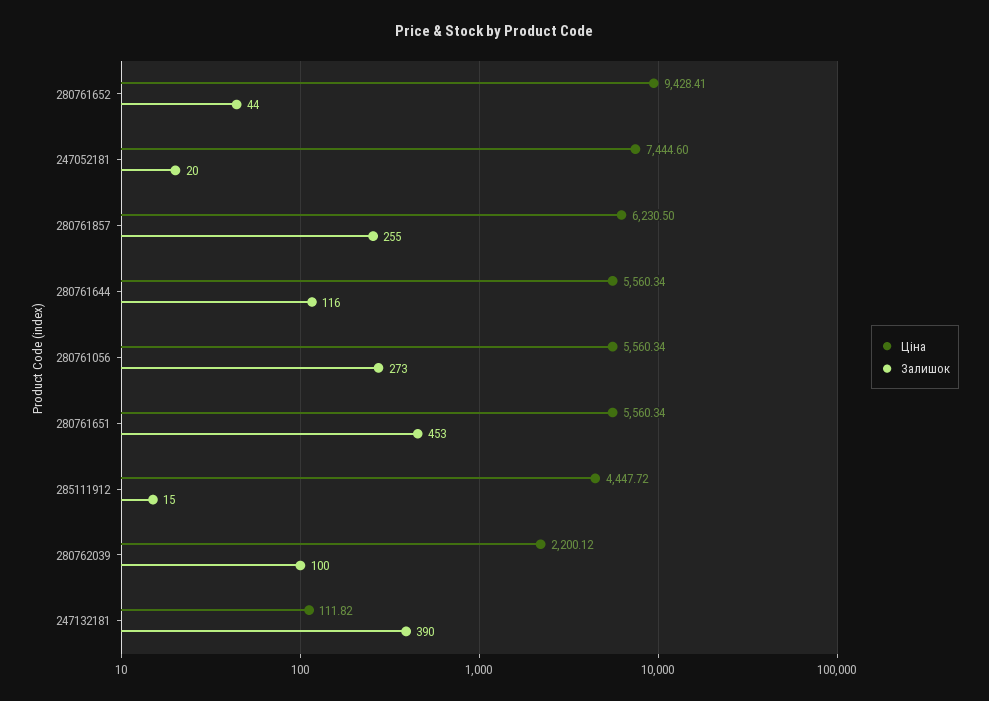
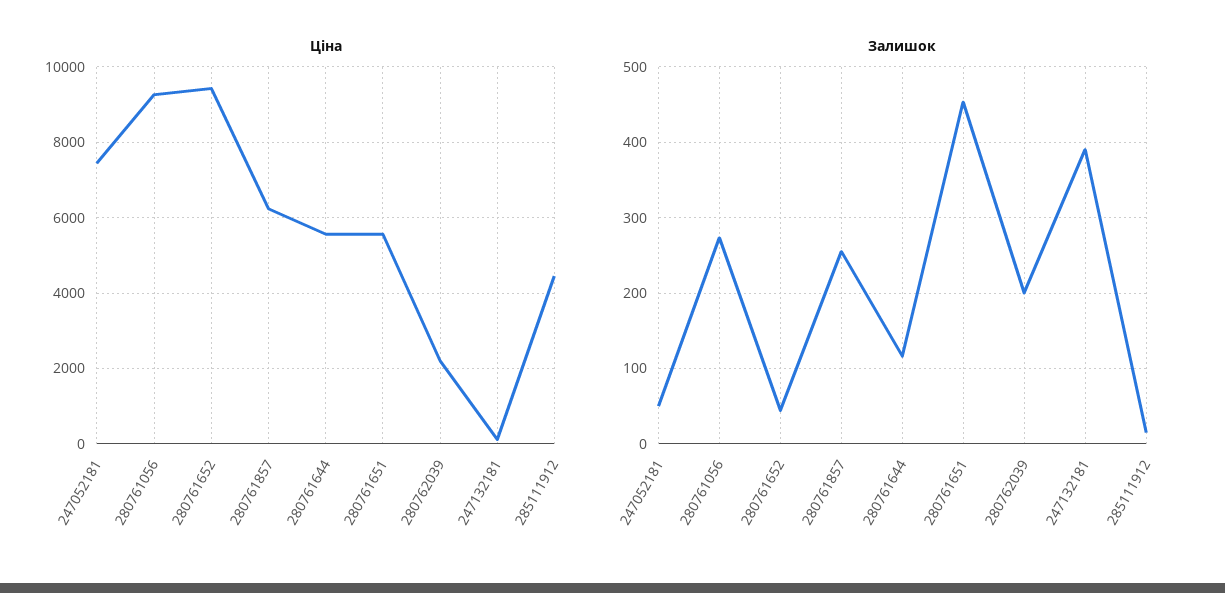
Залишок, 247052181: 20 -> 50
Ціна, 280761056: 5560.34 -> 9200
Залишок, 280762039: 100 -> 200

